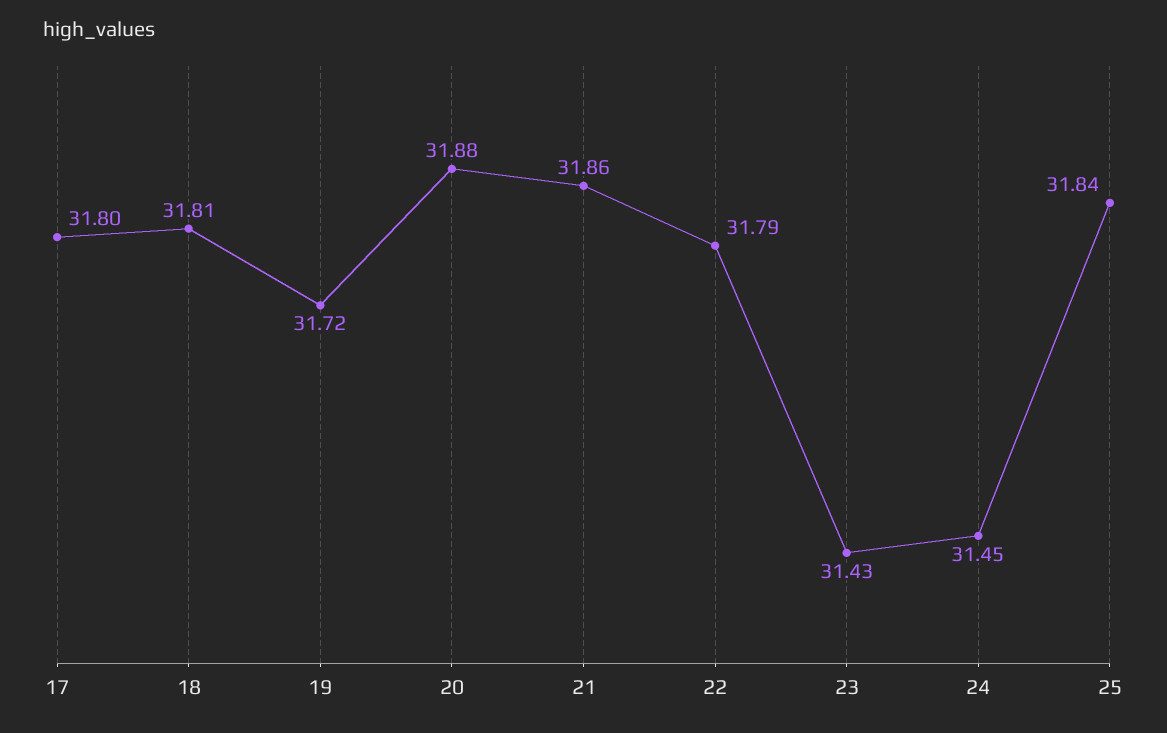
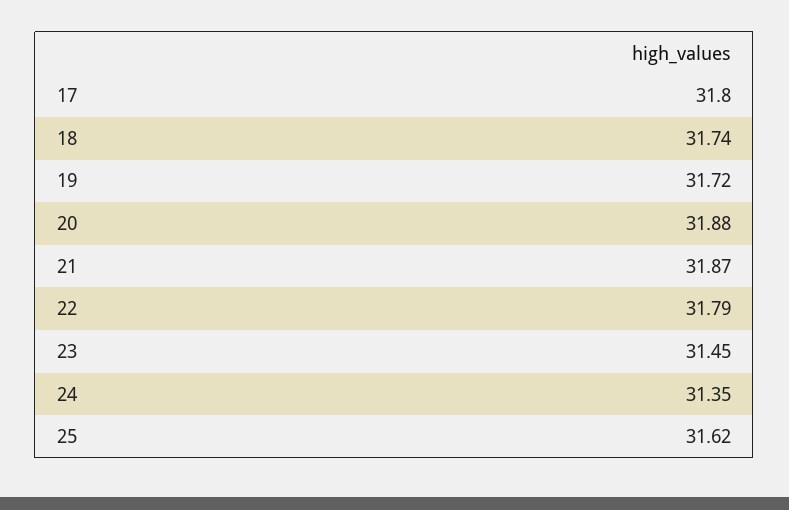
18: 31.81 -> 31.74
21: 31.86 -> 31.87
23: 31.43 -> 31.45
24: 31.45 -> 31.35
25: 31.84 -> 31.62

